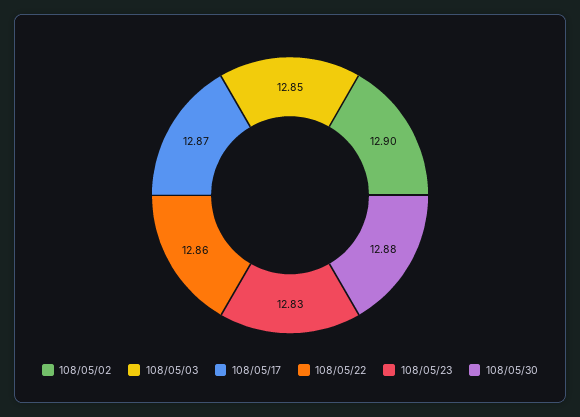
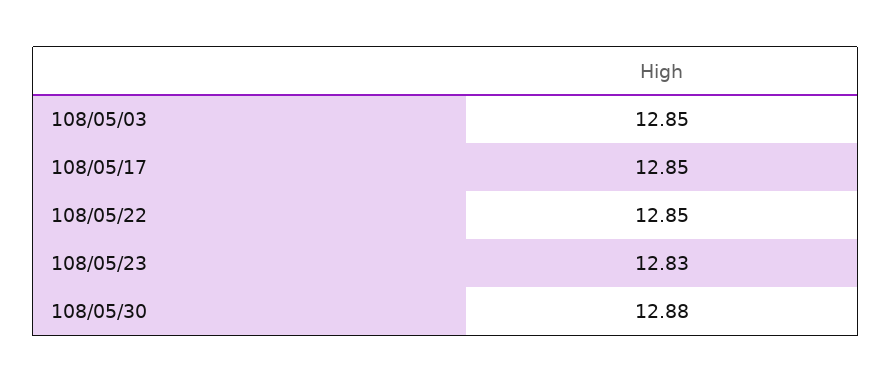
108/05/02: 12.9 -> none
108/05/17: 12.87 -> 12.85
108/05/22: 12.86 -> 12.85

